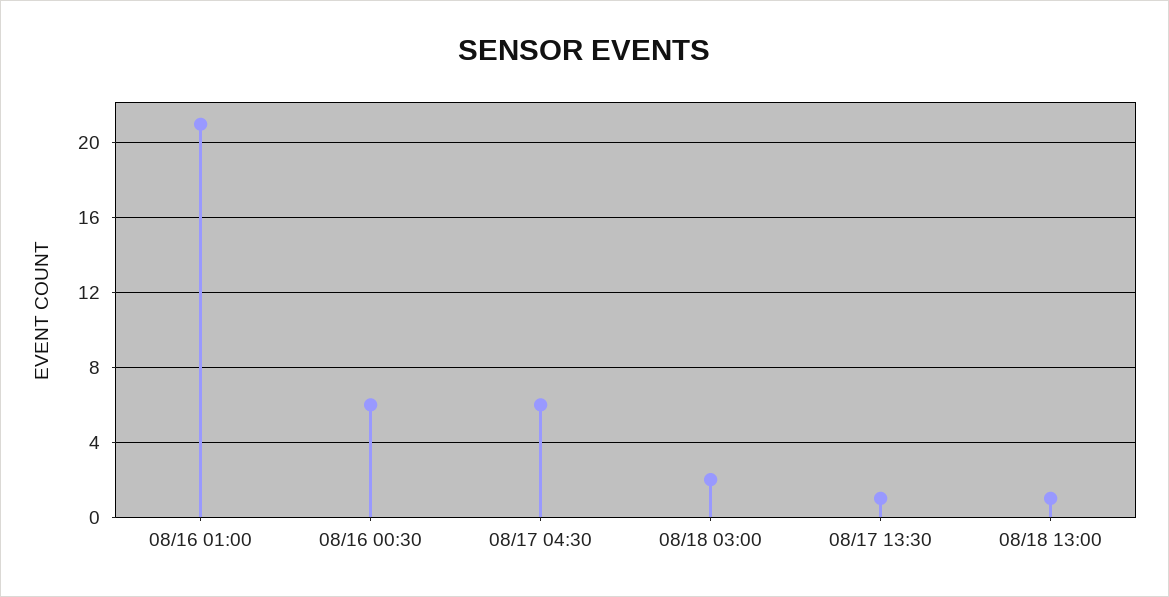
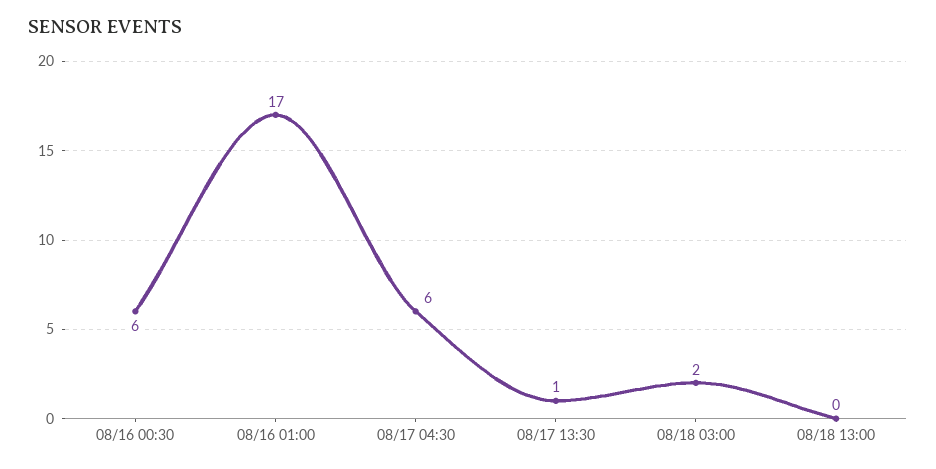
08/16 01:00: 21 -> 17
08/18 13:00: 1 -> 0

